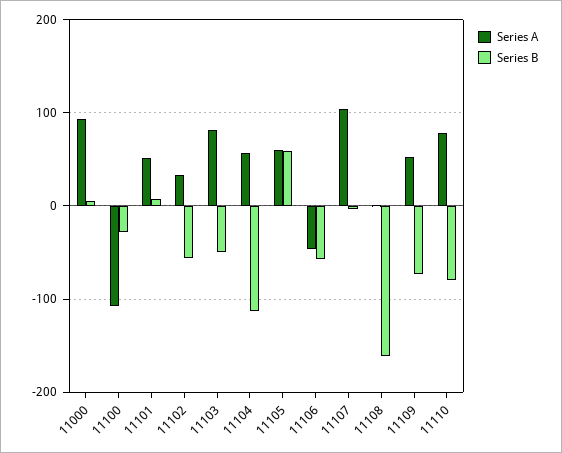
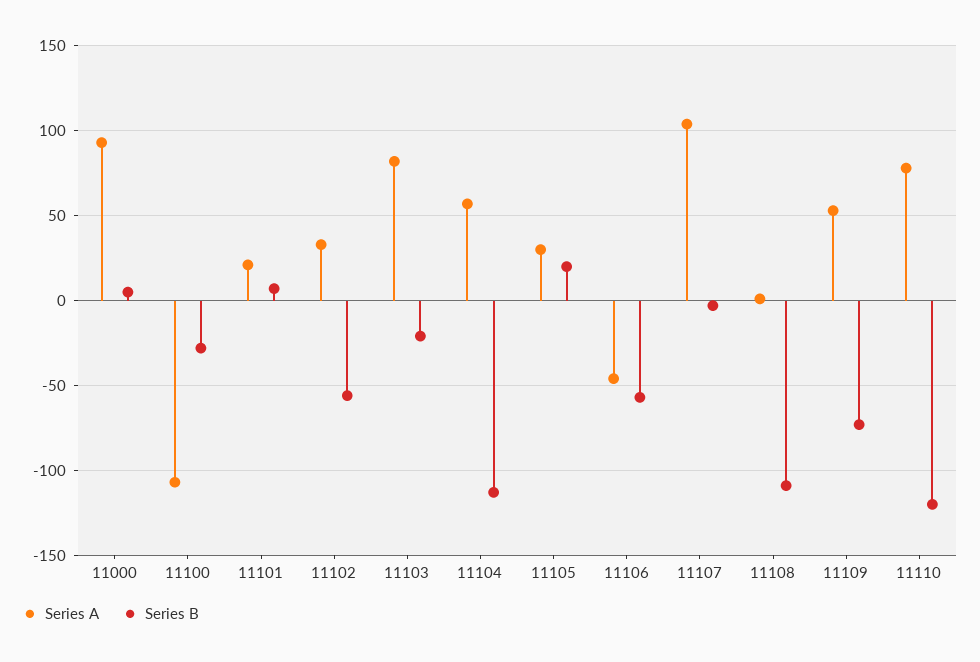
Series A, 11101: 50 -> 20
Series B, 11103: -50 -> -20
Series A, 11105: 60 -> 30
Series B, 11105: 60 -> 20
Series B, 11108: -160 -> -110
Series B, 11110: -80 -> -120

